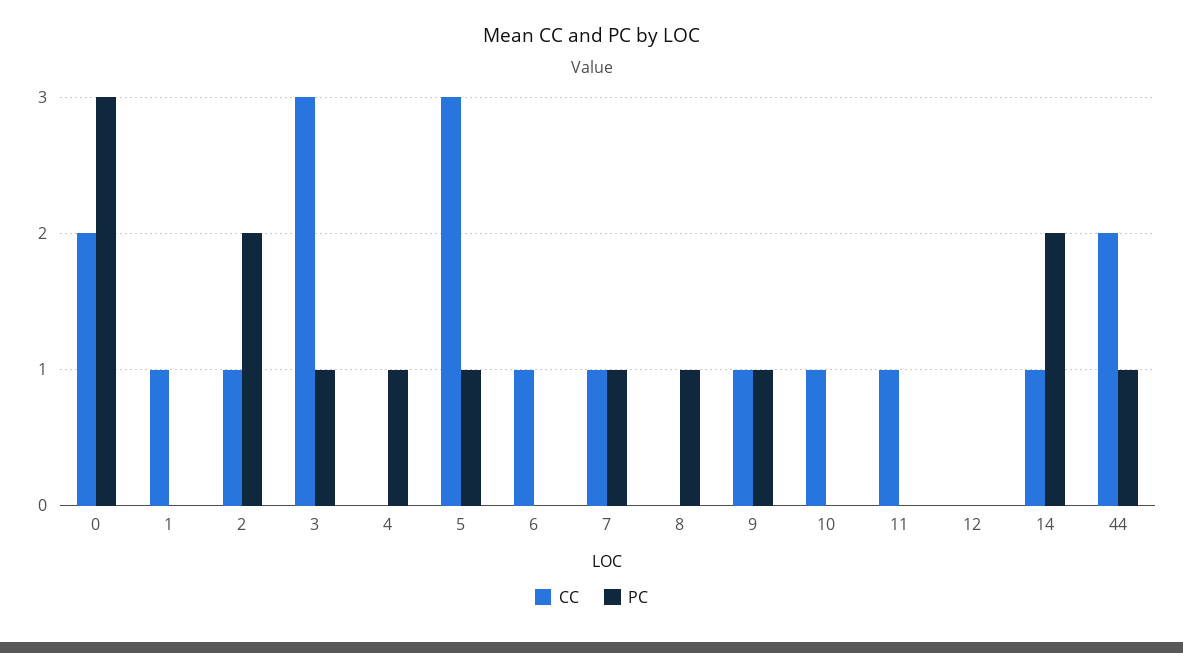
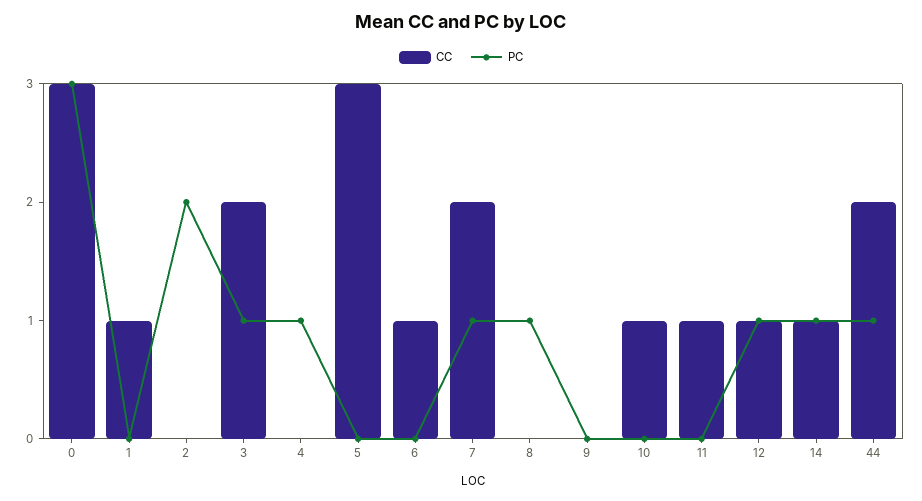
CC, 0: 2 -> 3
CC, 2: 1 -> 0
CC, 3: 3 -> 2
PC, 5: 1 -> 0
CC, 7: 1 -> 2
CC, 9: 1 -> 0
PC, 9: 1 -> 0
CC, 12: 0 -> 1
PC, 12: 0 -> 1
PC, 14: 2 -> 1

